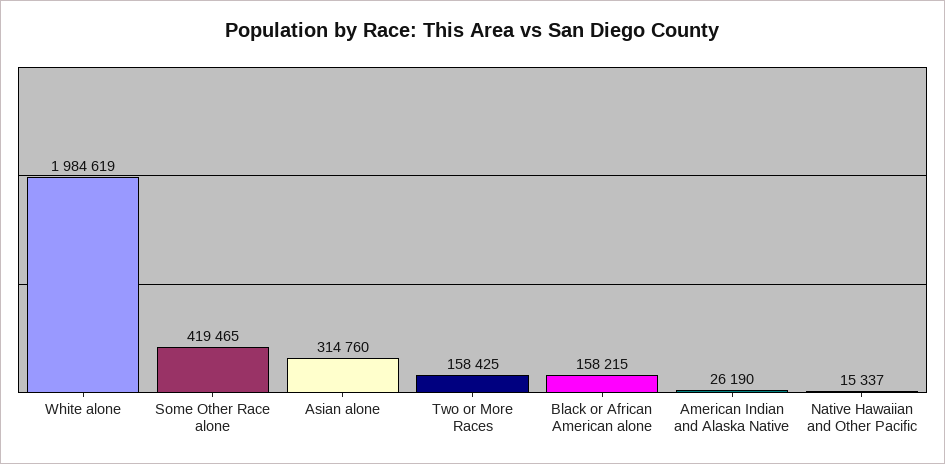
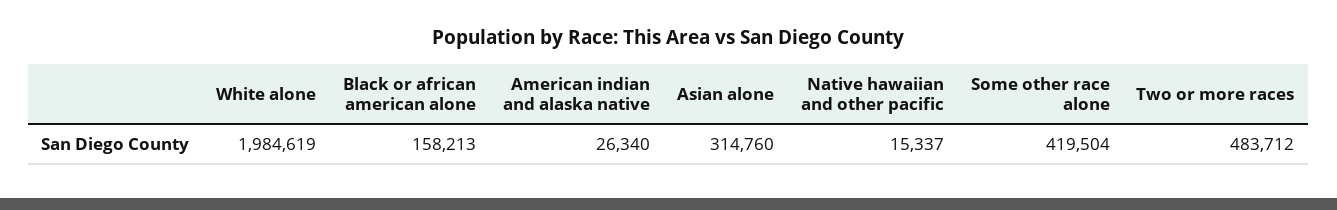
Some Other Race alone: 419465 -> 419504
Two or More Races: 158425 -> 483712
Black or African American alone: 158215 -> 158213
American Indian and Alaska Native: 26190 -> 26340

